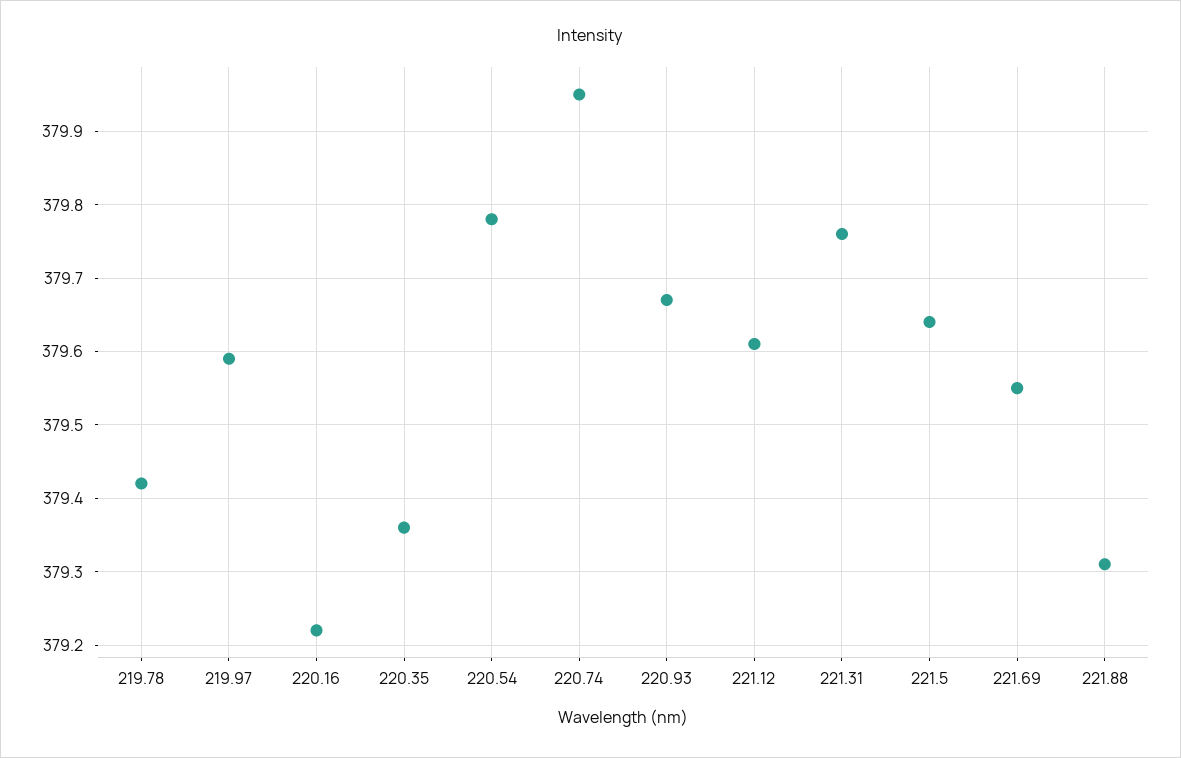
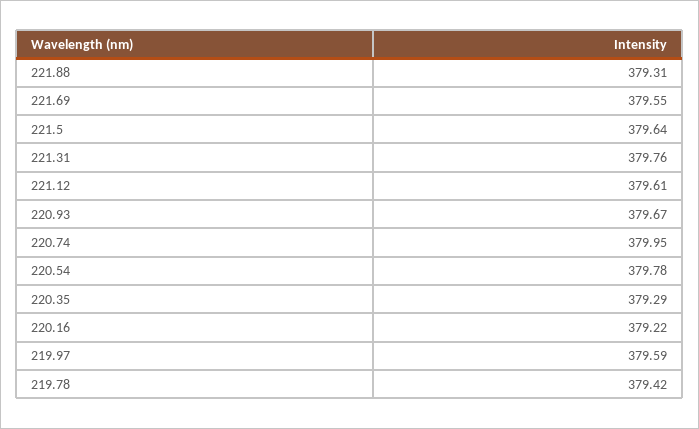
220.35: 379.36 -> 379.29

